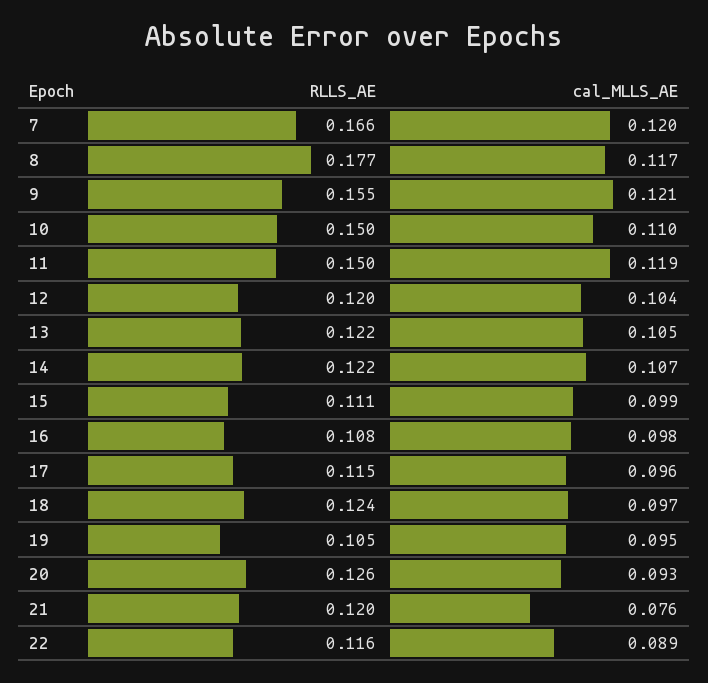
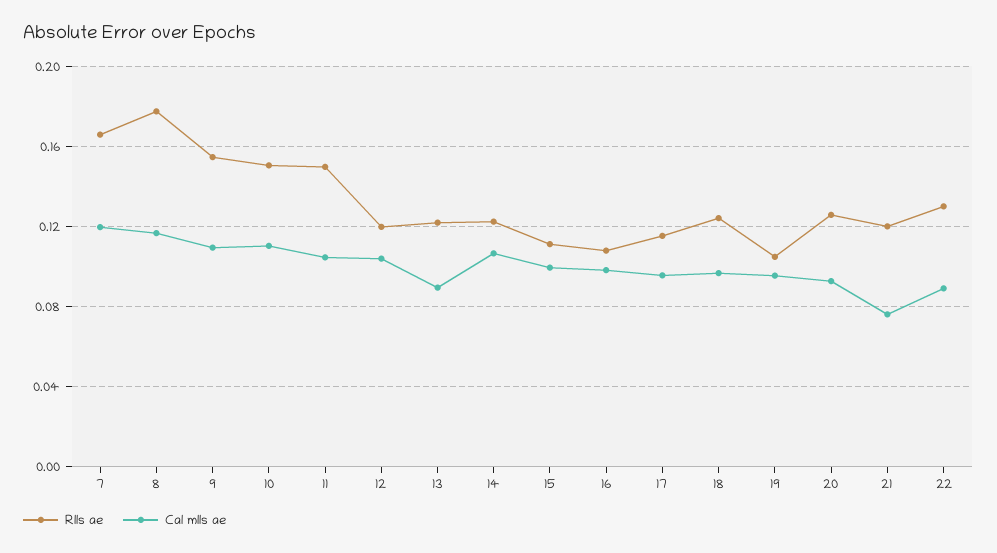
cal_MLLS_AE, 9: 0.121 -> 0.11
cal_MLLS_AE, 11: 0.119 -> 0.105
cal_MLLS_AE, 13: 0.105 -> 0.09
RLLS_AE, 22: 0.116 -> 0.13

